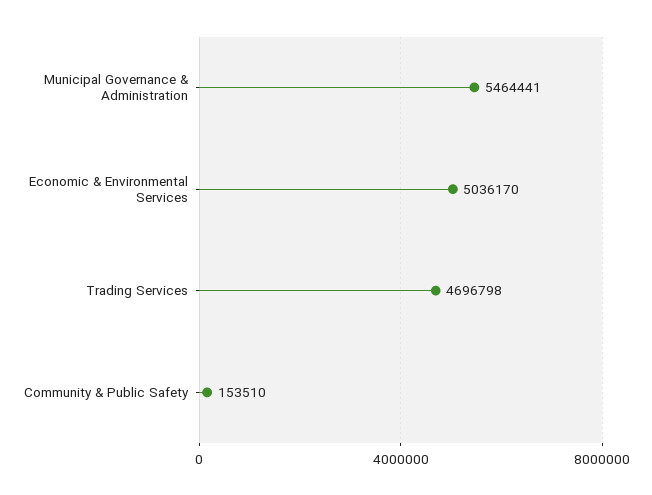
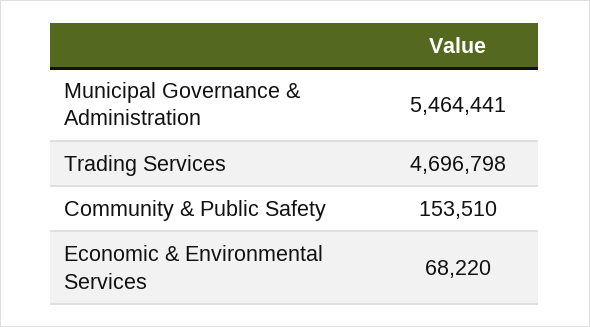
Economic & Environmental Services: 5036170 -> 68220

